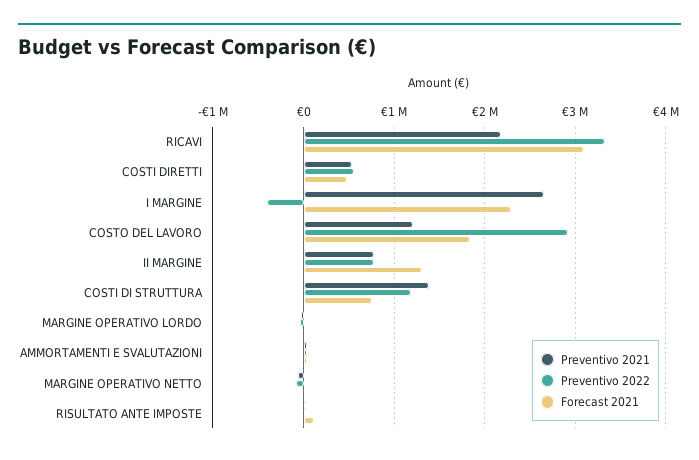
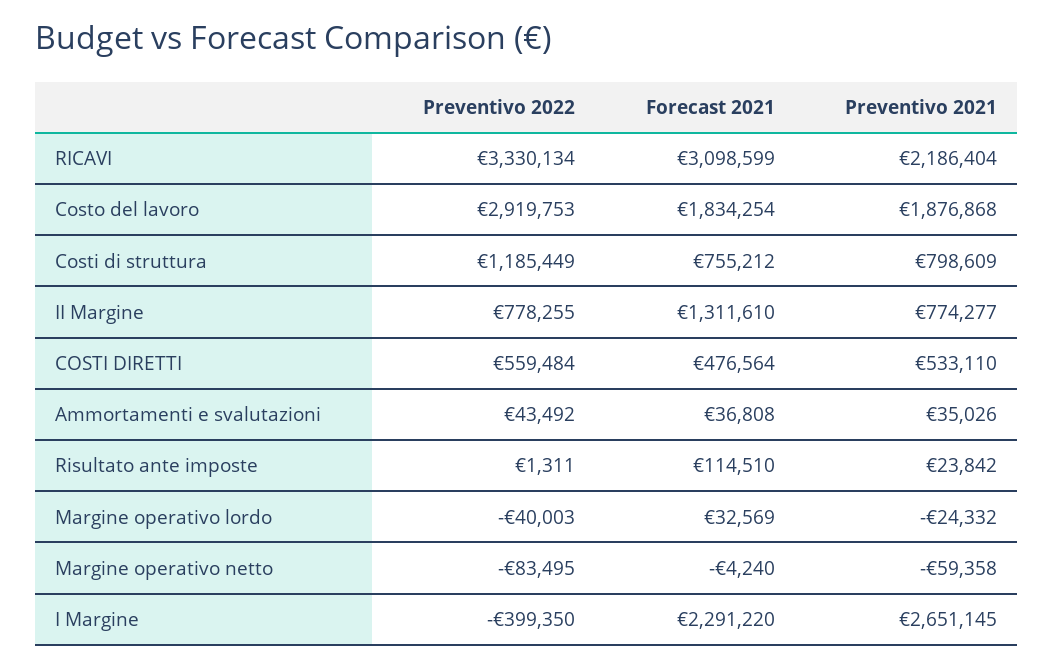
Preventivo 2021, COSTO DEL LAVORO: 1200000 -> 1876868
Preventivo 2021, COSTI DI STRUTTURA: 1400000 -> 798609

